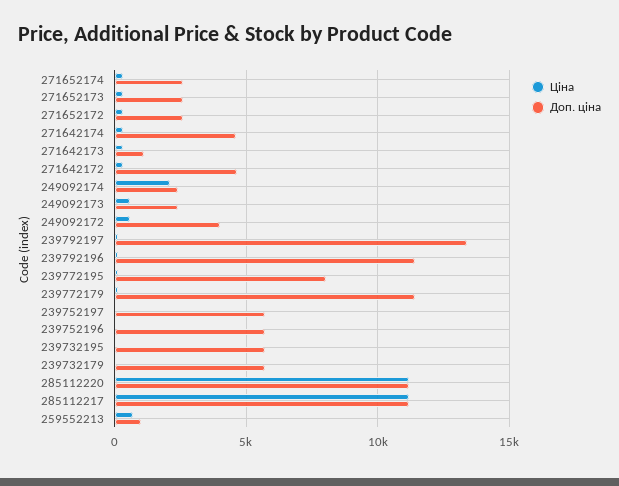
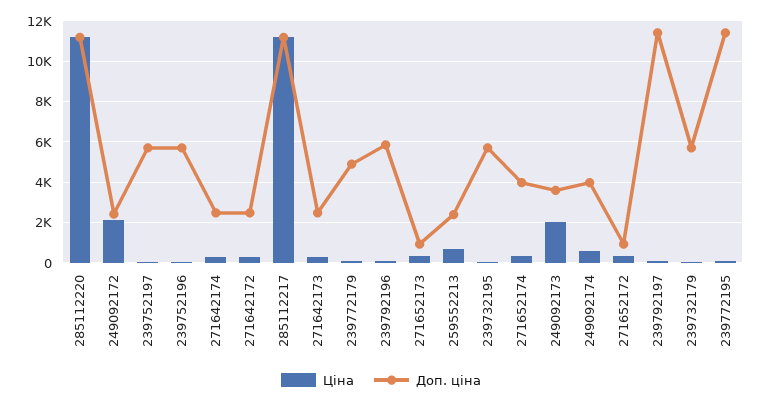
Доп. ціна, 271652174: 2500 -> 4000
Доп. ціна, 271652173: 2500 -> 1000
Доп. ціна, 271652172: 2500 -> 1000
Доп. ціна, 271642174: 4500 -> 2500
Доп. ціна, 271642173: 1000 -> 2500
Доп. ціна, 271642172: 4500 -> 2500
Ціна, 249092174: 2000 -> 500
Доп. ціна, 249092174: 2500 -> 4000
Ціна, 249092173: 500 -> 2000
Доп. ціна, 249092173: 2500 -> 3500
Ціна, 249092172: 500 -> 2000
Доп. ціна, 249092172: 4000 -> 2500
Доп. ціна, 239792197: 13500 -> 11500
Доп. ціна, 239792196: 11500 -> 6000
Доп. ціна, 239772195: 8000 -> 11500
Доп. ціна, 239772179: 11500 -> 5000
Доп. ціна, 259552213: 1000 -> 2500

